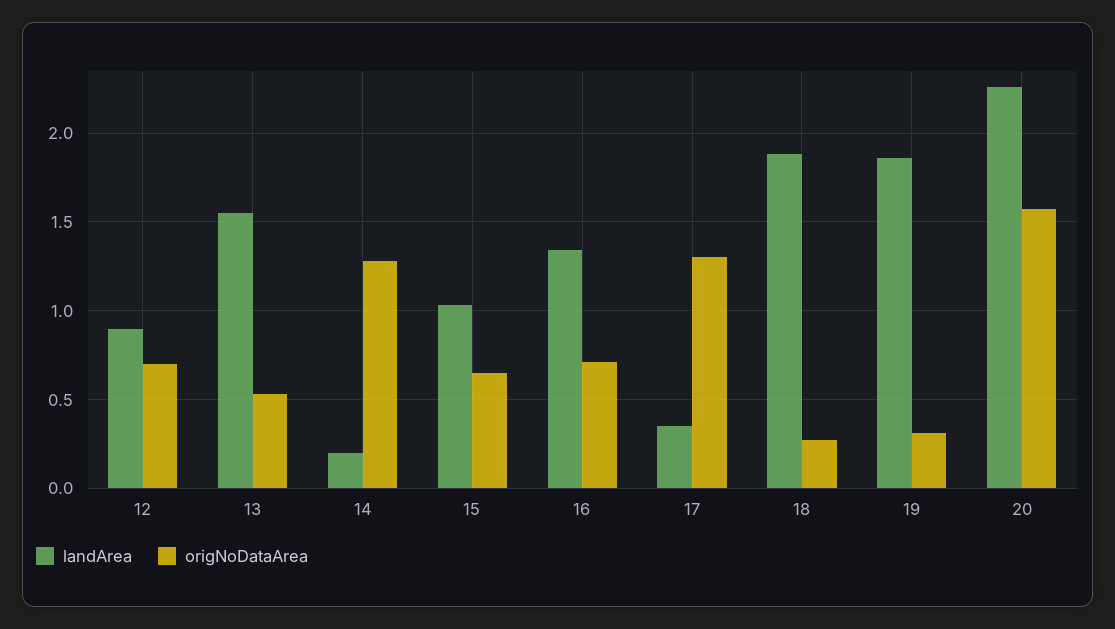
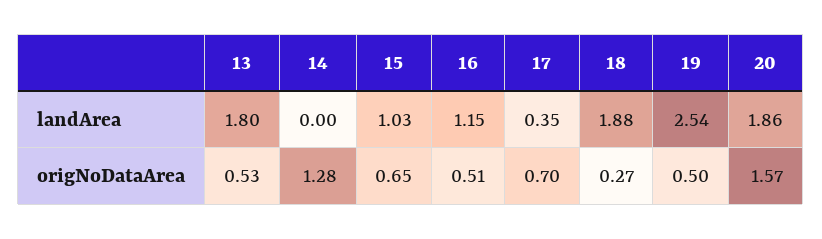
landArea, 12: 0.9 -> none
origNoDataArea, 12: 0.7 -> none
landArea, 13: 1.55 -> 1.8
landArea, 14: 0.2 -> 0
landArea, 16: 1.35 -> 1.15
origNoDataArea, 16: 0.7 -> 0.51
origNoDataArea, 17: 1.3 -> 0.7
landArea, 19: 1.85 -> 2.54
origNoDataArea, 19: 0.3 -> 0.5
landArea, 20: 2.25 -> 1.86

